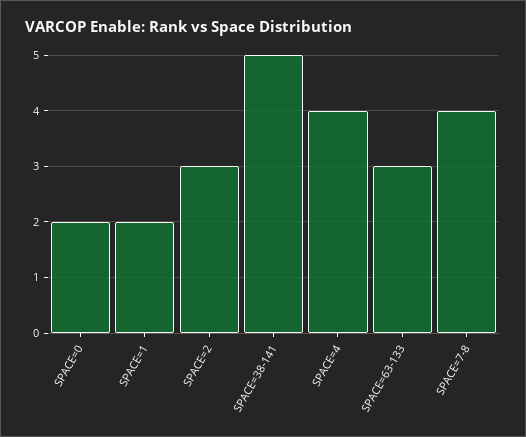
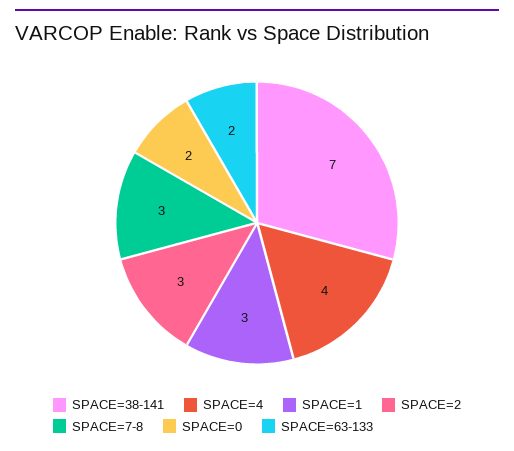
SPACE=1: 2 -> 3
SPACE=38-141: 5 -> 7
SPACE=63-133: 3 -> 2
SPACE=7-8: 4 -> 3

